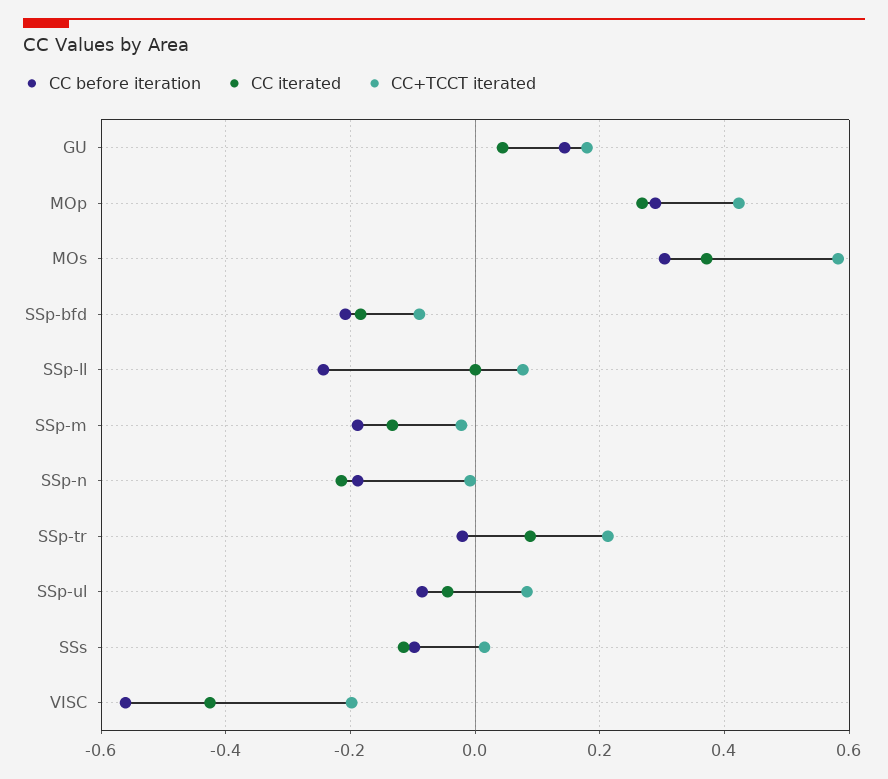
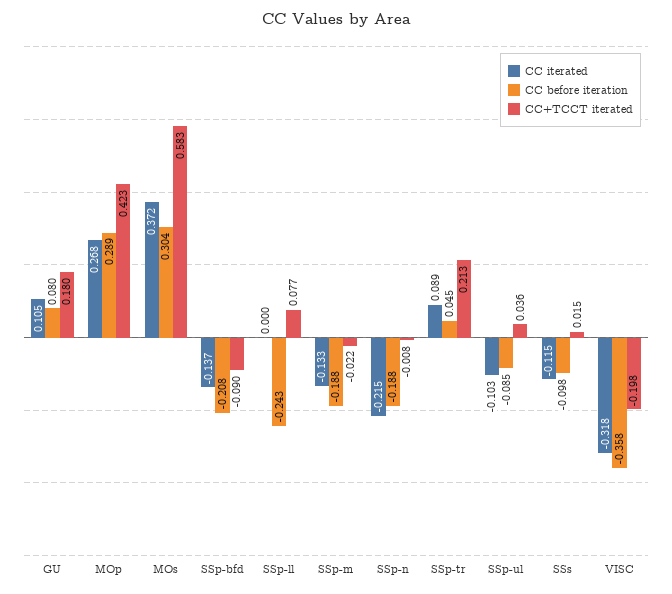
CC before iteration, GU: 0.14 -> 0.08
CC iterated, GU: 0.04 -> 0.105
CC iterated, SSp-bfd: -0.18 -> -0.137
CC before iteration, SSp-tr: -0.02 -> 0.045
CC iterated, SSp-ul: -0.04 -> -0.103
CC+TCCT iterated, SSp-ul: 0.08 -> 0.036
CC before iteration, VISC: -0.56 -> -0.358
CC iterated, VISC: -0.42 -> -0.318

